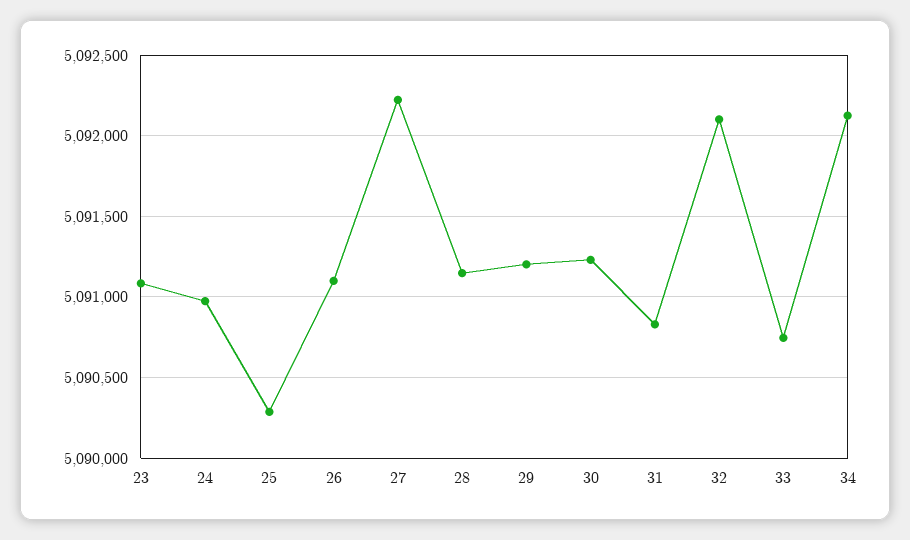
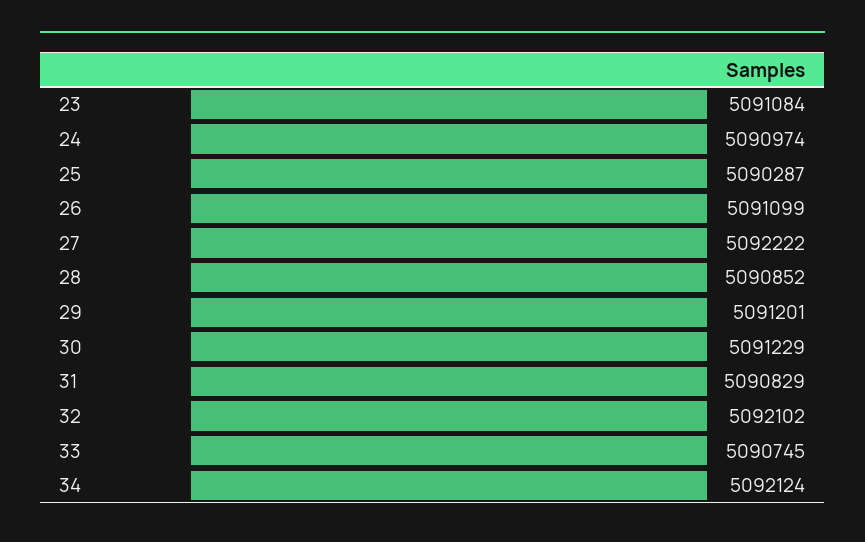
28: 5091150 -> 5090852

